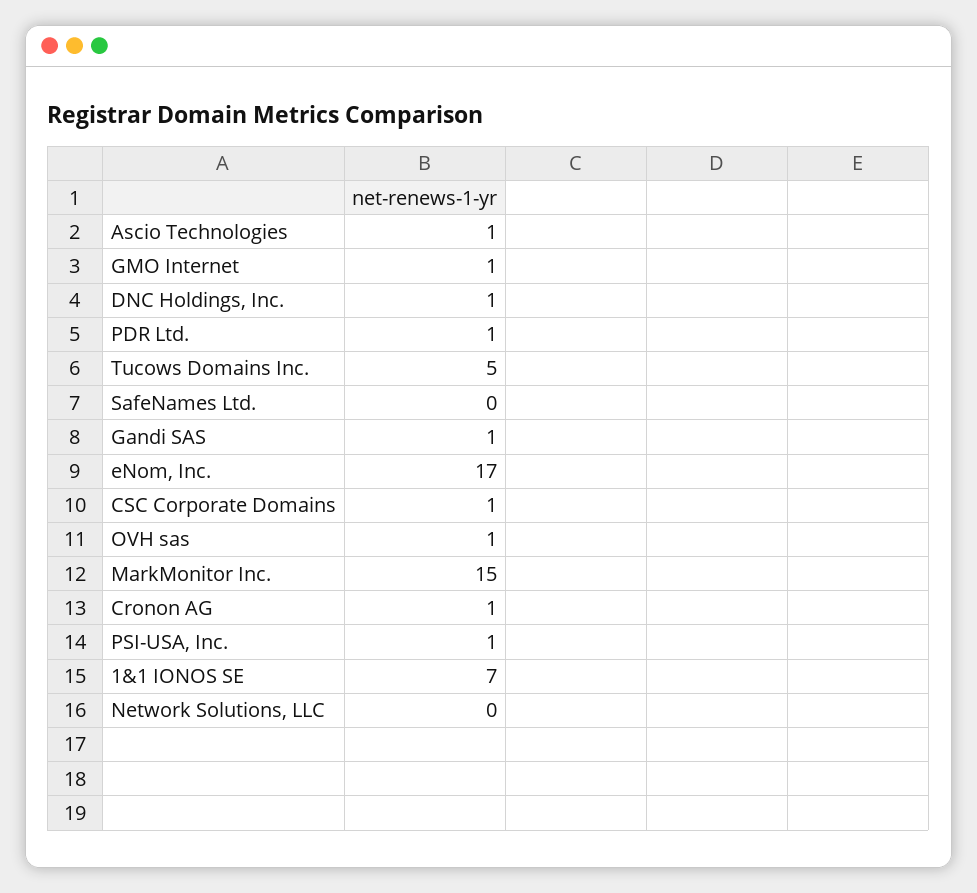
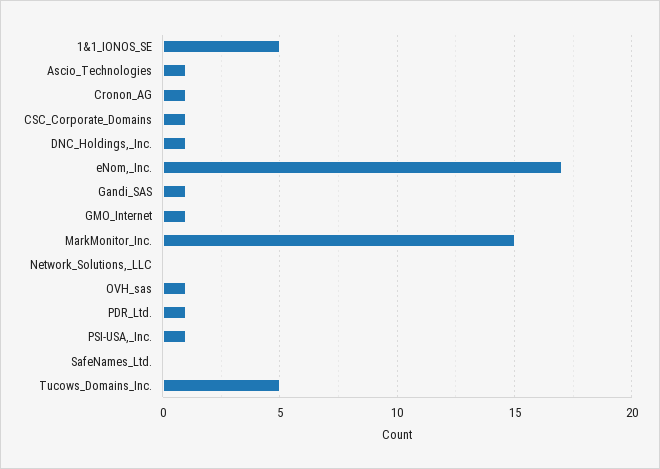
1&1 IONOS SE: 7 -> 5

